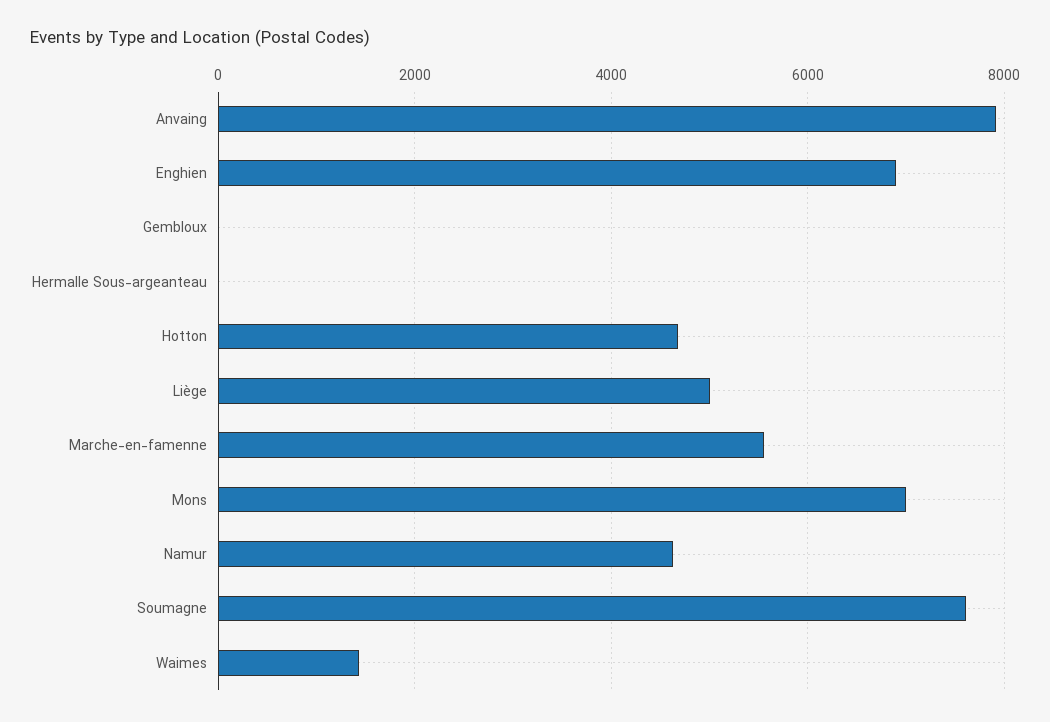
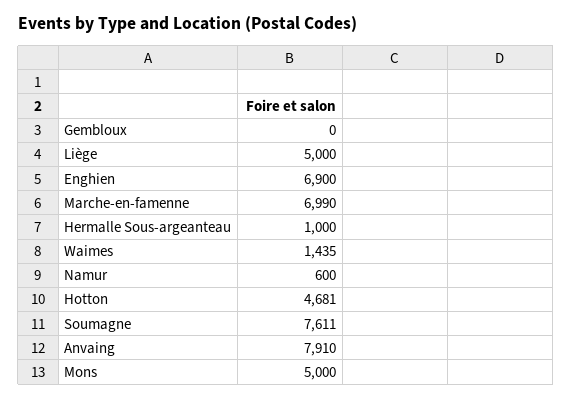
Hermalle Sous-argeanteau: 0 -> 1000
Marche-en-famenne: 5600 -> 6990
Mons: 7000 -> 5000
Namur: 4600 -> 600

